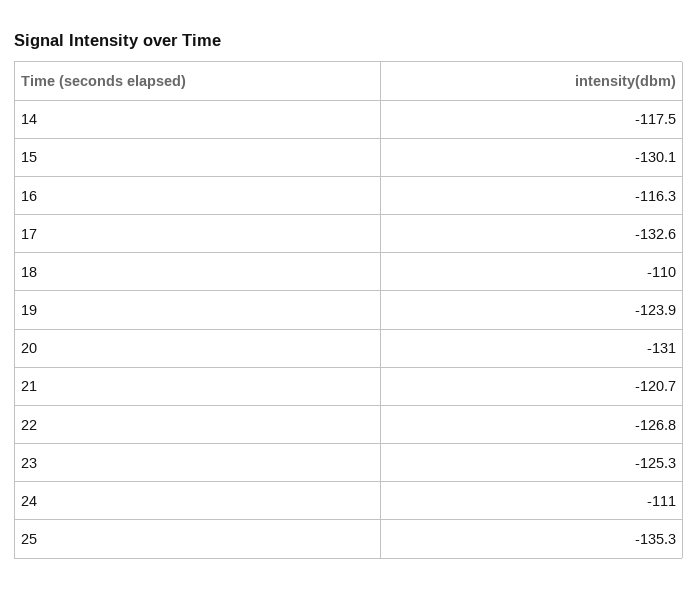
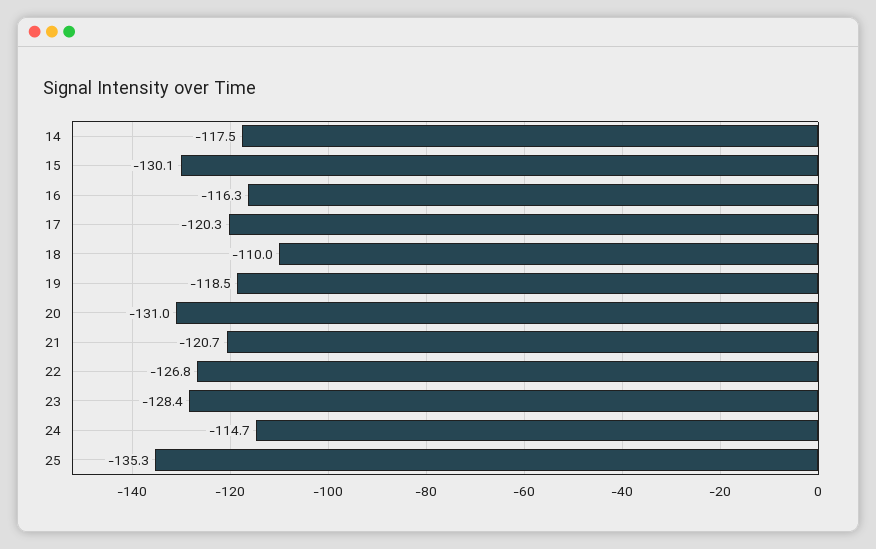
17: -132.6 -> -120.3
19: -123.9 -> -118.5
23: -125.3 -> -128.4
24: -111 -> -114.7

